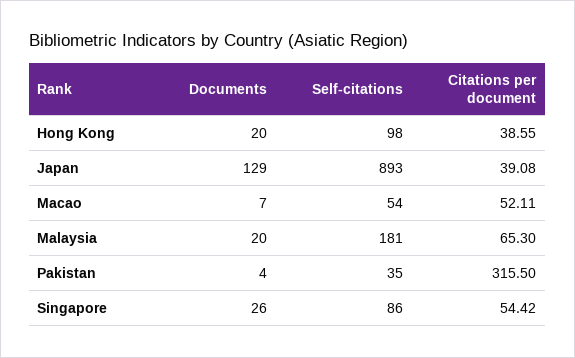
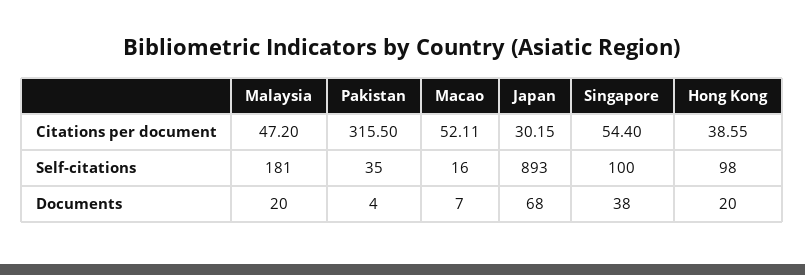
Documents, Japan: 129 -> 68
Citations per document, Japan: 39.08 -> 30.15
Self-citations, Macao: 54 -> 16
Citations per document, Malaysia: 65.3 -> 47.2
Documents, Singapore: 26 -> 38
Self-citations, Singapore: 86 -> 100
Citations per document, Singapore: 54.42 -> 54.4

